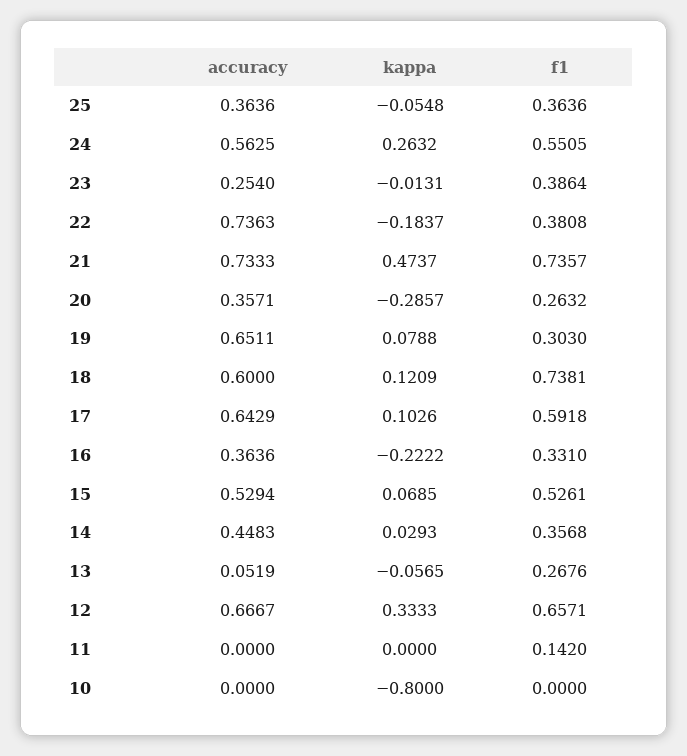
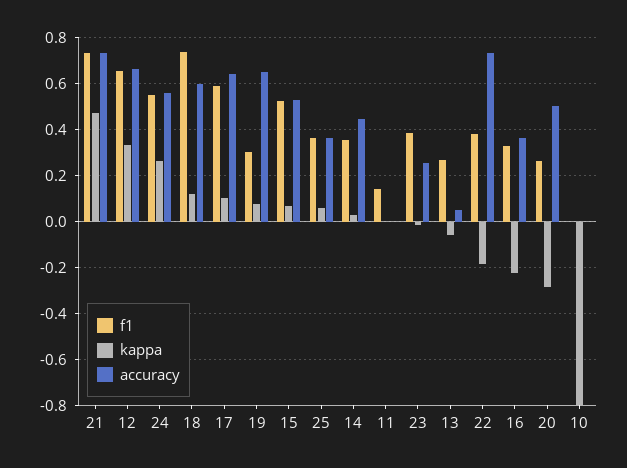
kappa, 25: -0.0548 -> 0.05
accuracy, 20: 0.3571 -> 0.5

